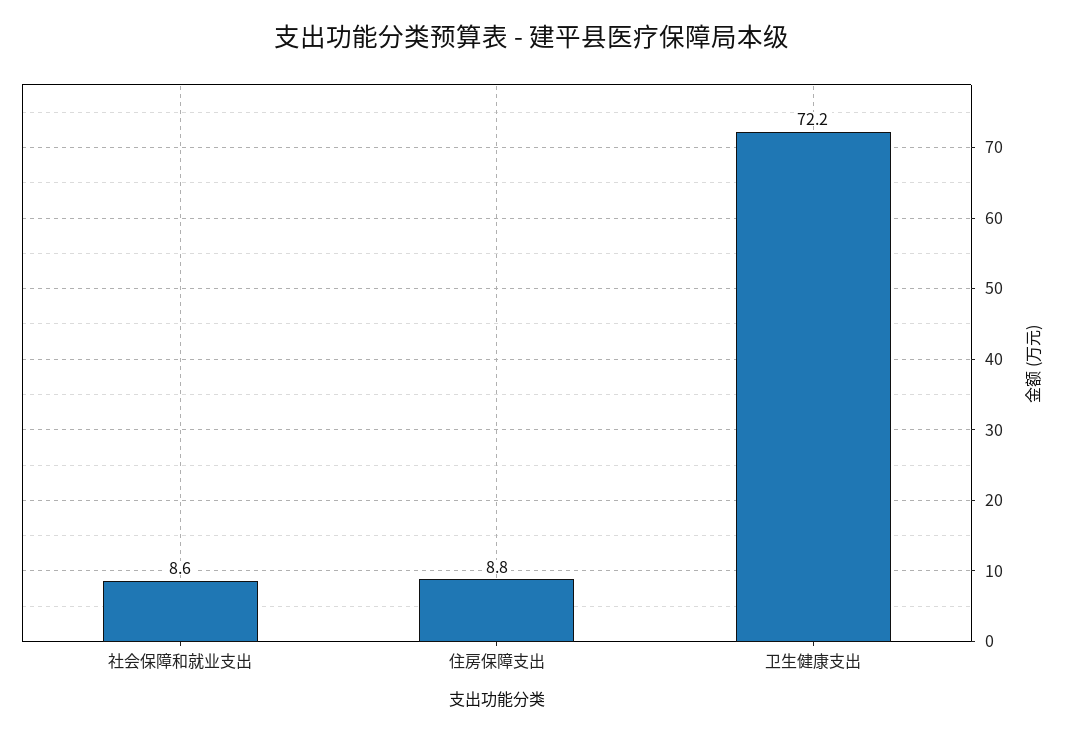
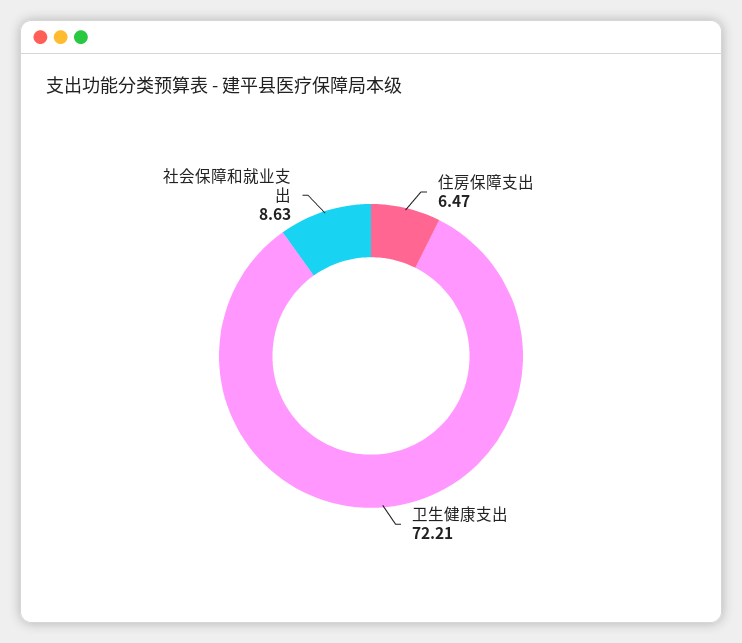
住房保障支出: 8.8 -> 6.47

